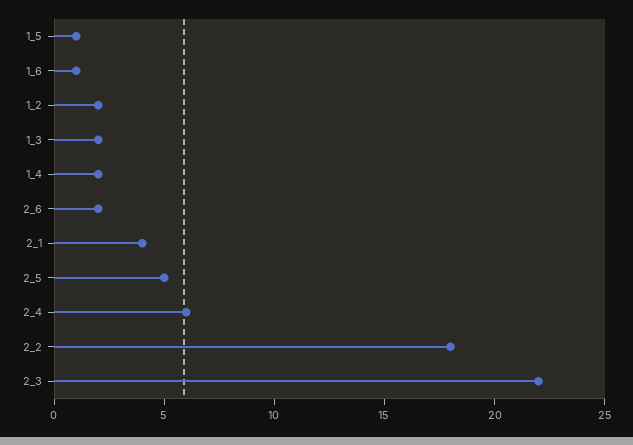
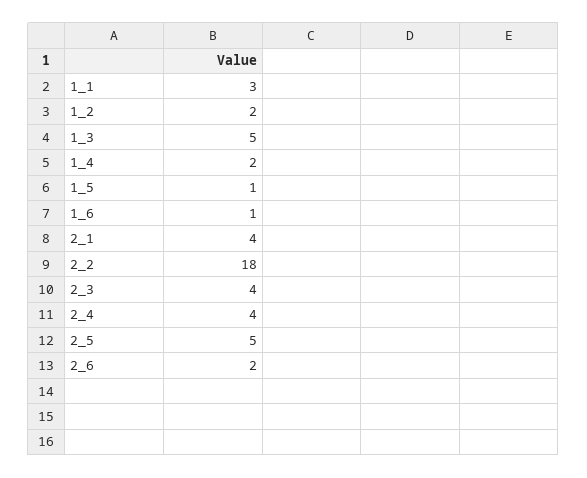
1_3: 2 -> 5
2_4: 6 -> 4
2_3: 22 -> 4
1_1: none -> 3

